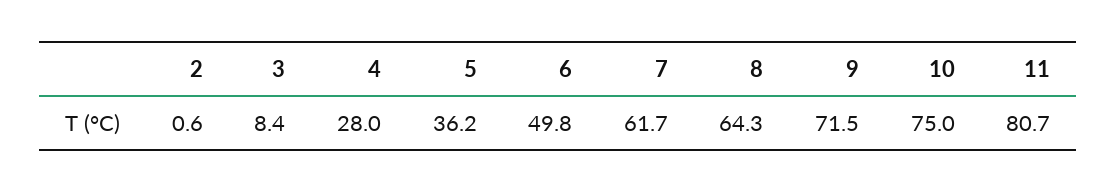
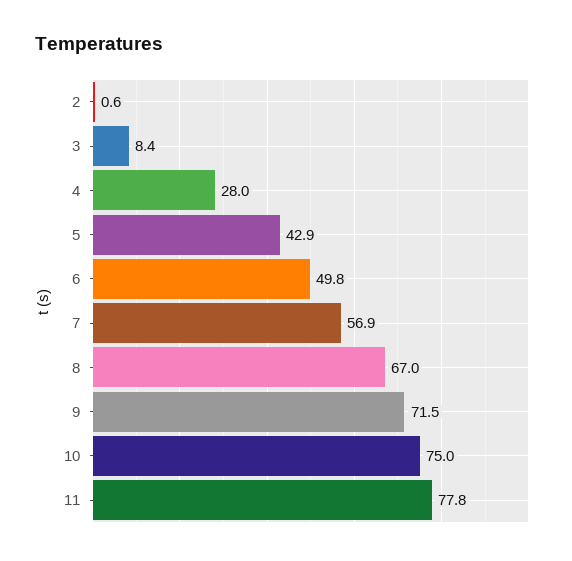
5: 36.2 -> 42.9
7: 61.7 -> 56.9
8: 64.3 -> 67
11: 80.7 -> 77.8

